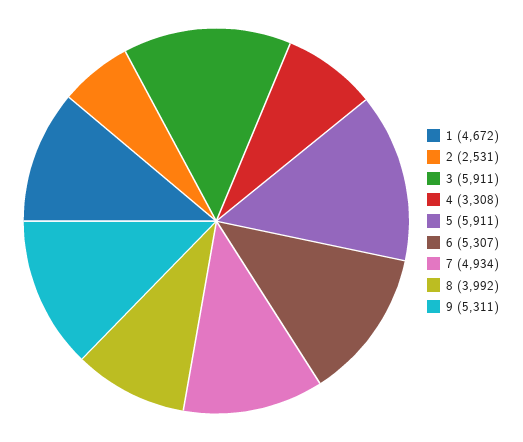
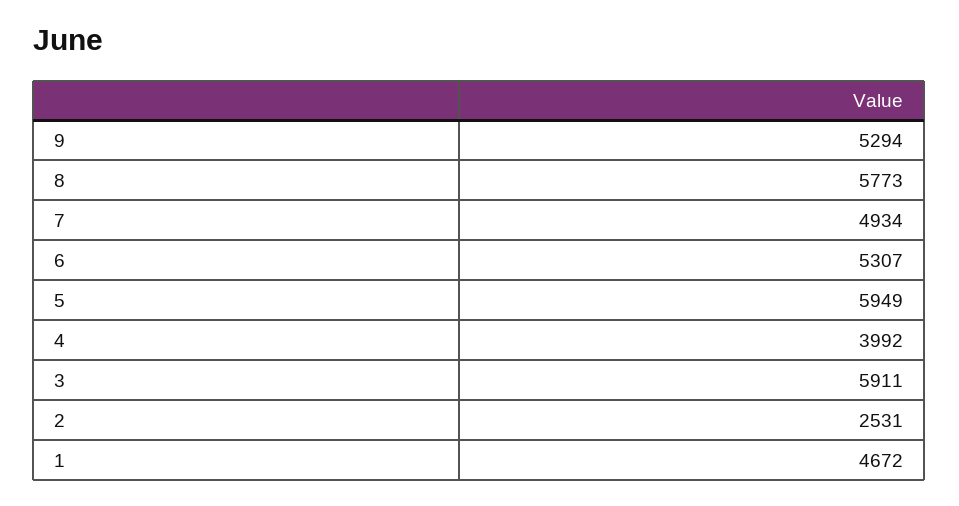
4: 3308 -> 3992
5: 5911 -> 5949
8: 3992 -> 5773
9: 5311 -> 5294

